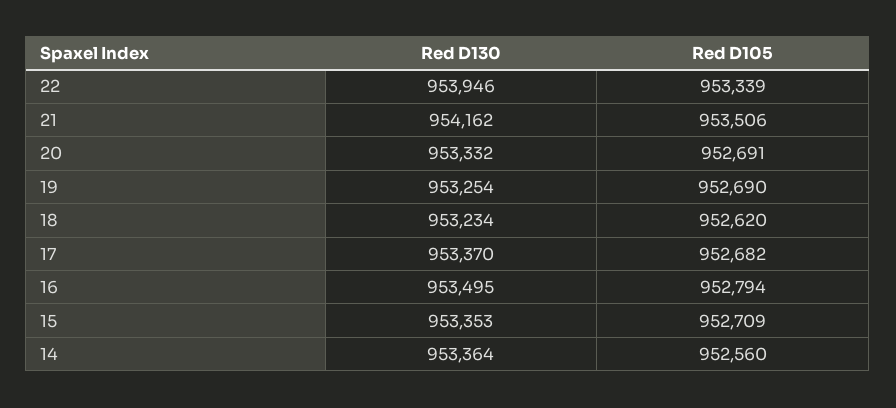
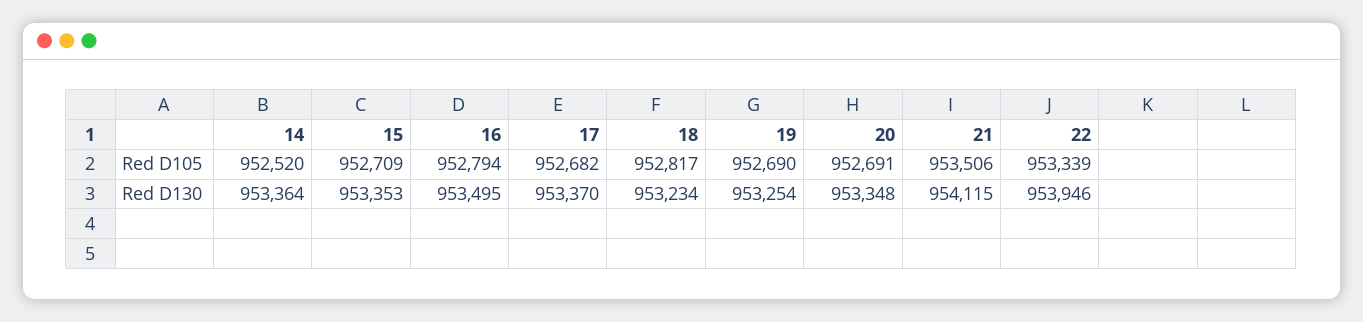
Red D130, 21: 954162 -> 954115
Red D130, 20: 953332 -> 953348
Red D105, 18: 952620 -> 952817
Red D105, 14: 952560 -> 952520

